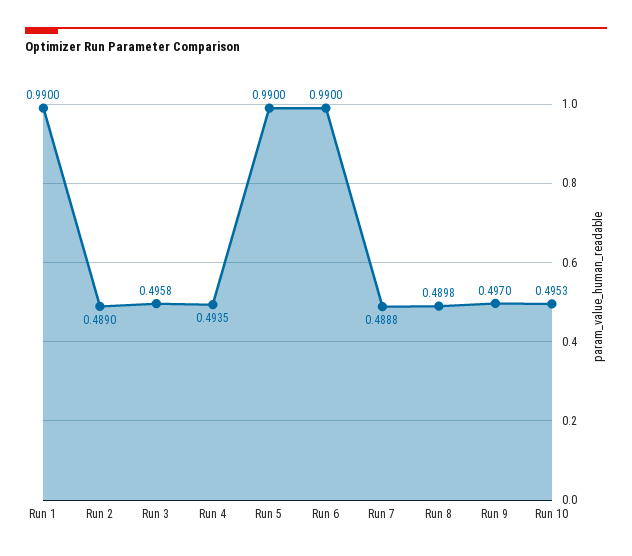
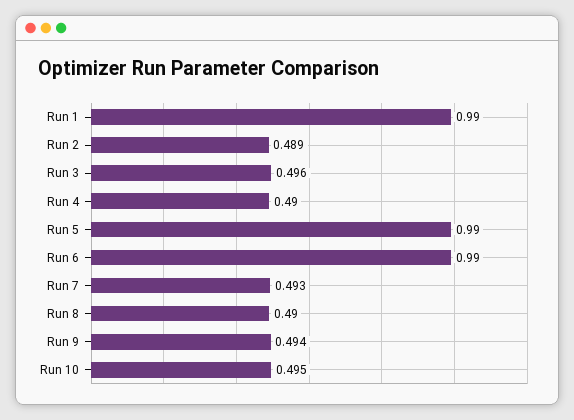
Run 4: 0.4935 -> 0.49
Run 7: 0.4888 -> 0.493
Run 9: 0.497 -> 0.494

